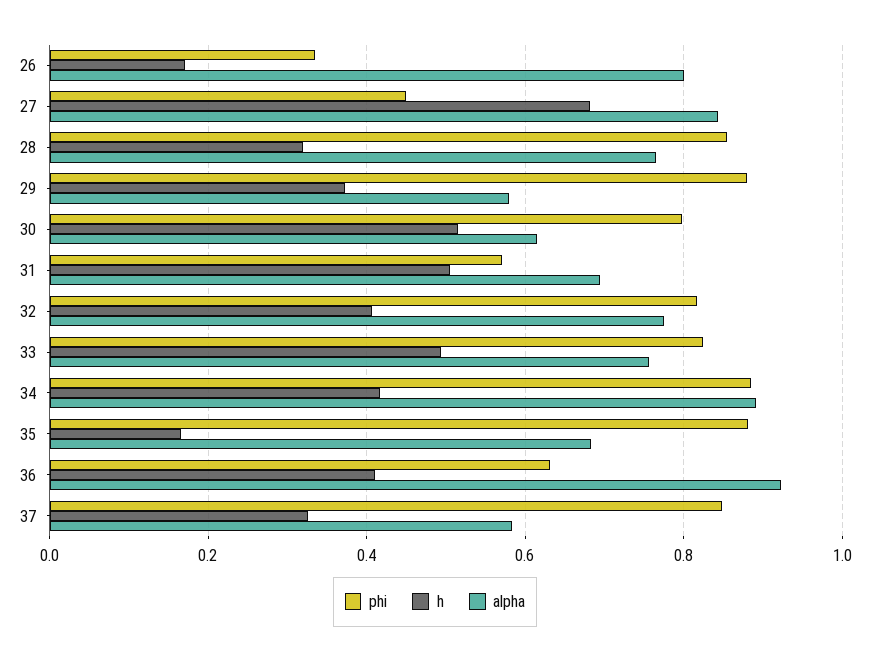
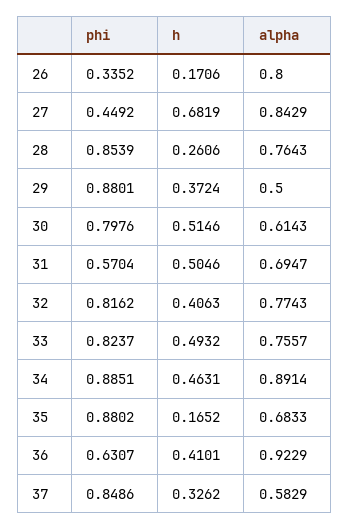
h, 28: 0.32 -> 0.2606
alpha, 29: 0.58 -> 0.5
h, 34: 0.42 -> 0.4631

